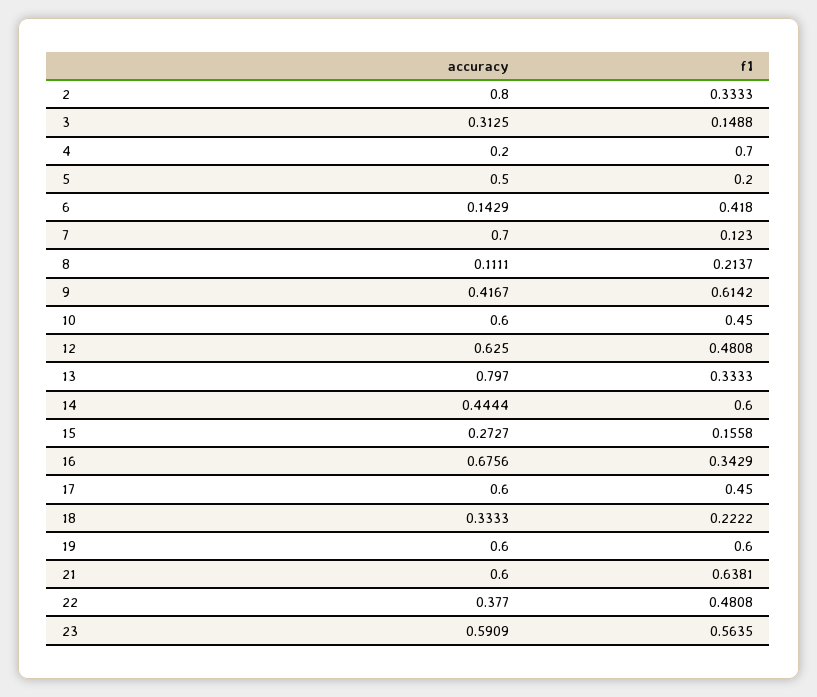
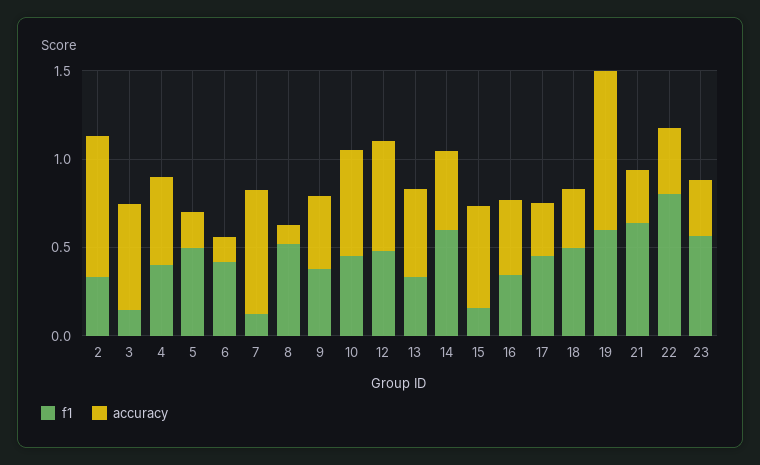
accuracy, 3: 0.3125 -> 0.6
accuracy, 4: 0.2 -> 0.5
f1, 4: 0.7 -> 0.4
accuracy, 5: 0.5 -> 0.2
f1, 5: 0.2 -> 0.5
f1, 8: 0.2137 -> 0.5
f1, 9: 0.6142 -> 0.4
accuracy, 13: 0.797 -> 0.5
accuracy, 15: 0.2727 -> 0.6
accuracy, 16: 0.6756 -> 0.4
accuracy, 17: 0.6 -> 0.3
f1, 18: 0.2222 -> 0.5
accuracy, 19: 0.6 -> 0.9
accuracy, 21: 0.6 -> 0.3
f1, 22: 0.4808 -> 0.8
accuracy, 23: 0.5909 -> 0.3

